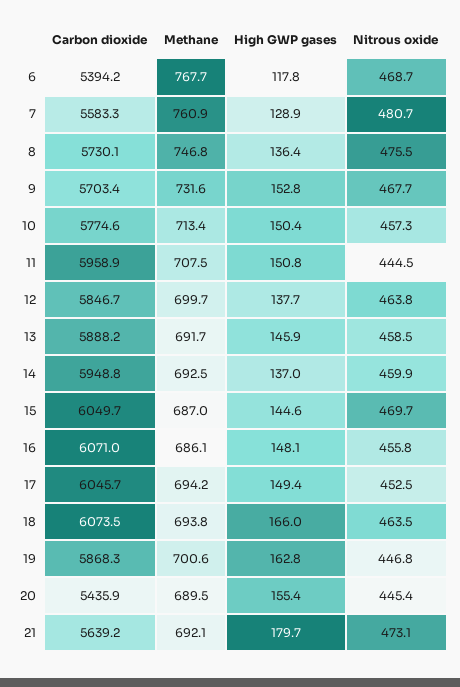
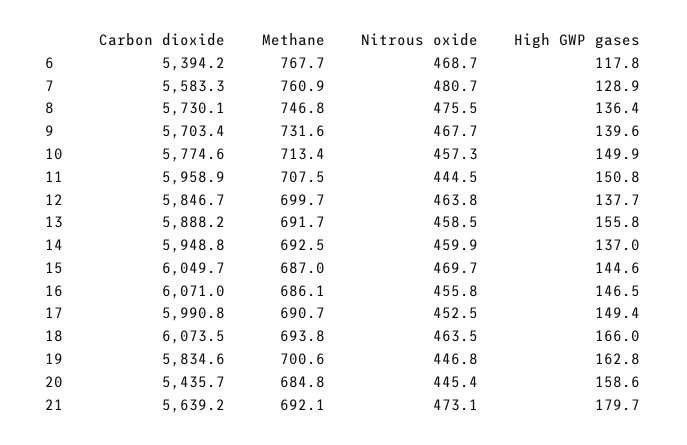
High GWP gases, 9: 152.8 -> 139.6
High GWP gases, 10: 150.4 -> 149.9
High GWP gases, 13: 145.9 -> 155.8
High GWP gases, 16: 148.1 -> 146.5
Carbon dioxide, 17: 6045.7 -> 5990.8
Methane, 17: 694.2 -> 690.7
Carbon dioxide, 19: 5868.3 -> 5834.6
Carbon dioxide, 20: 5435.9 -> 5435.7
Methane, 20: 689.5 -> 684.8
High GWP gases, 20: 155.4 -> 158.6

